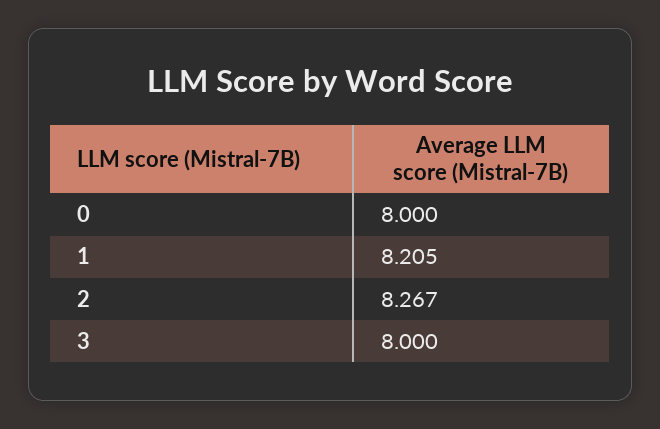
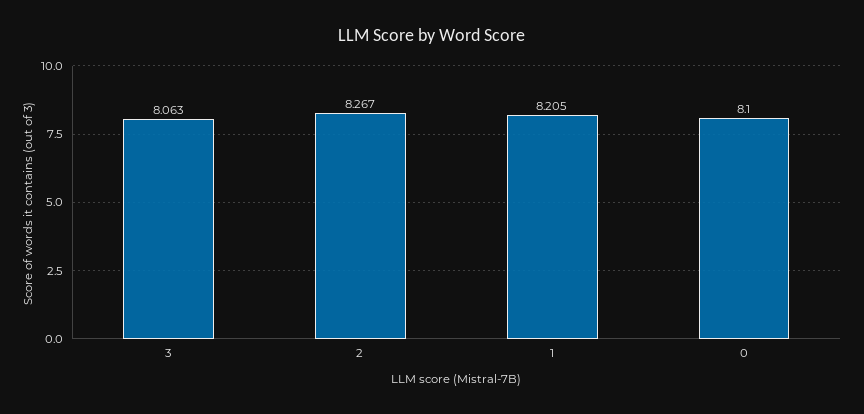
0: 8 -> 8.1
3: 8 -> 8.063

